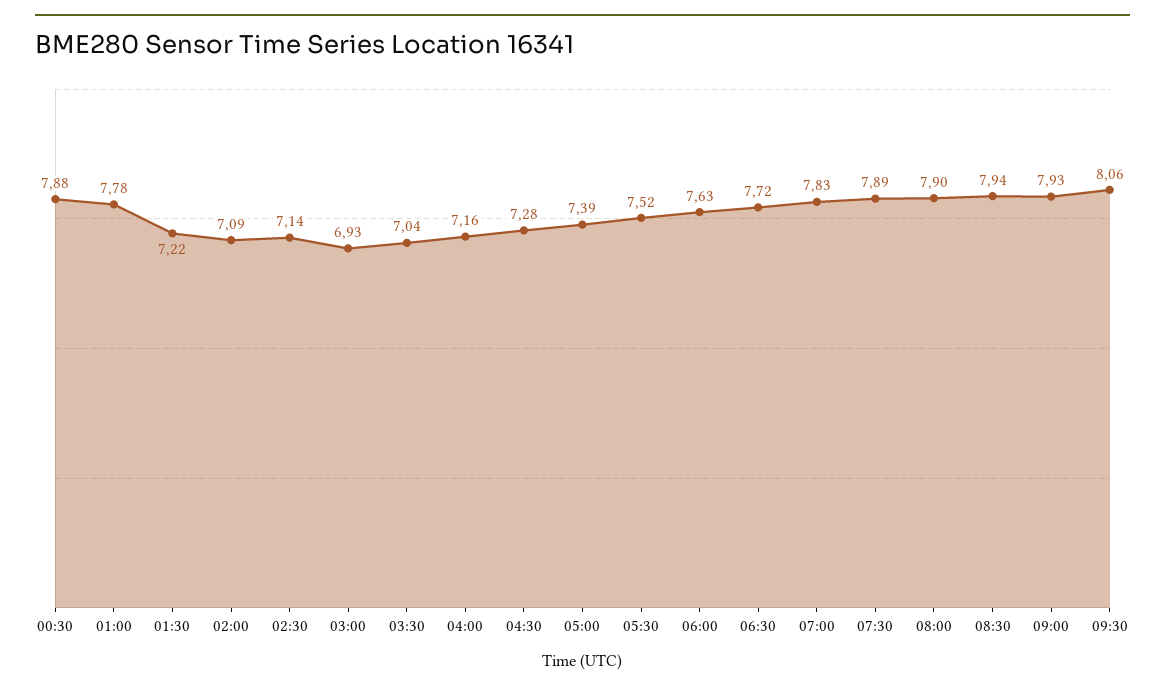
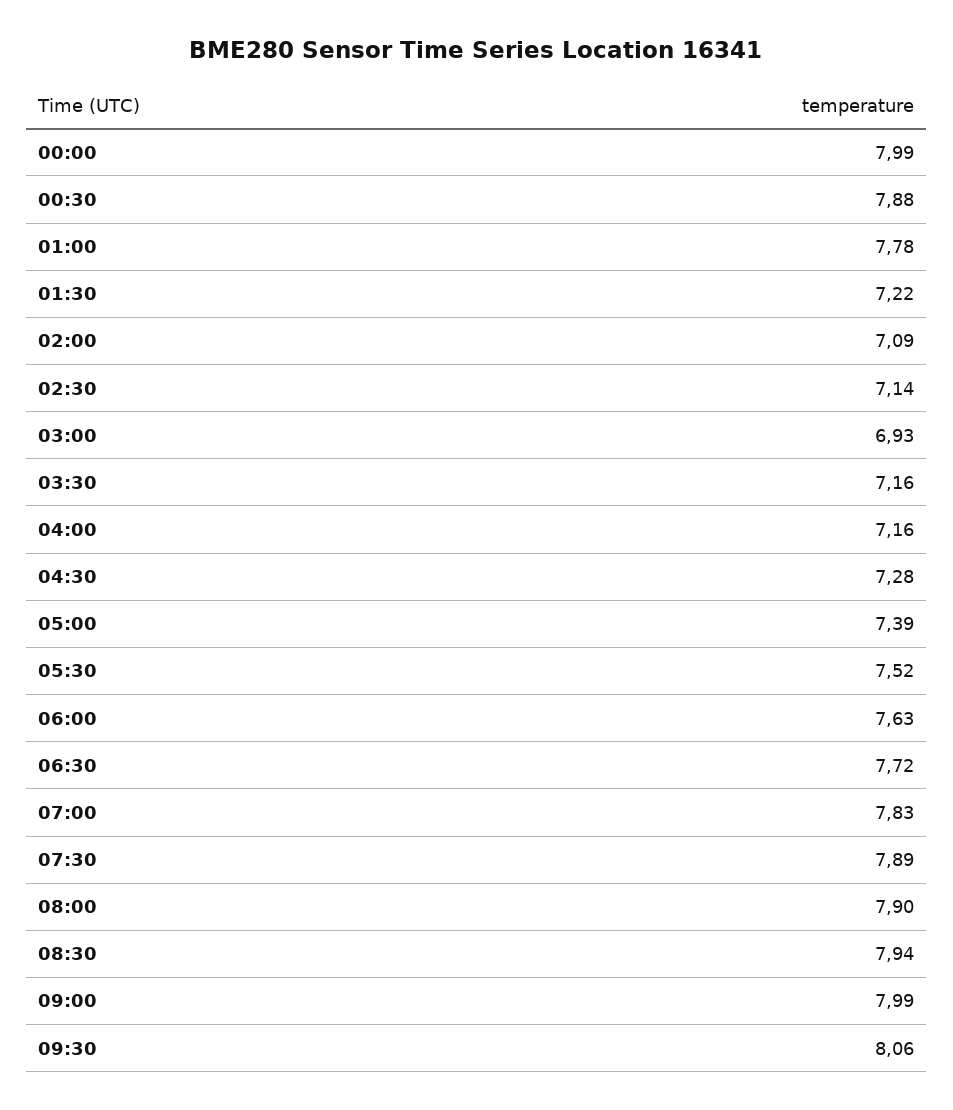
03:30: 7.04 -> 7.16
09:00: 7.93 -> 7.99
00:00: none -> 7.99

